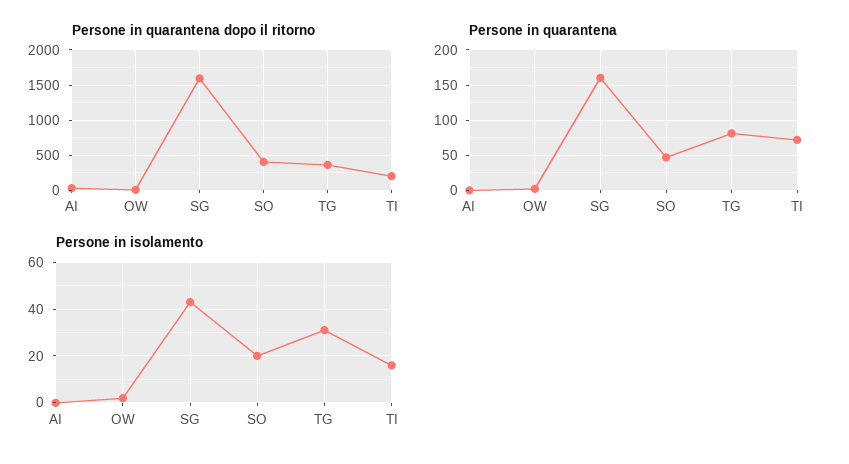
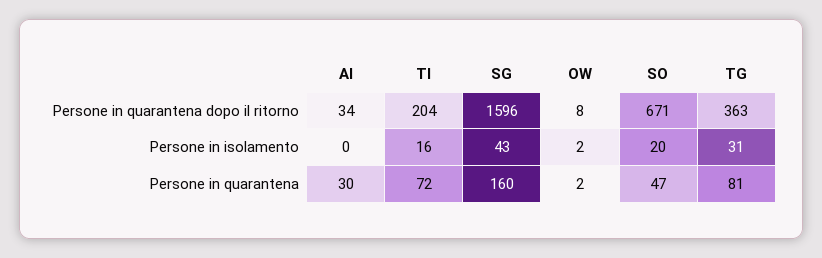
Persone in quarantena dopo il ritorno, SO: 400 -> 671
Persone in quarantena, AI: 0 -> 30

